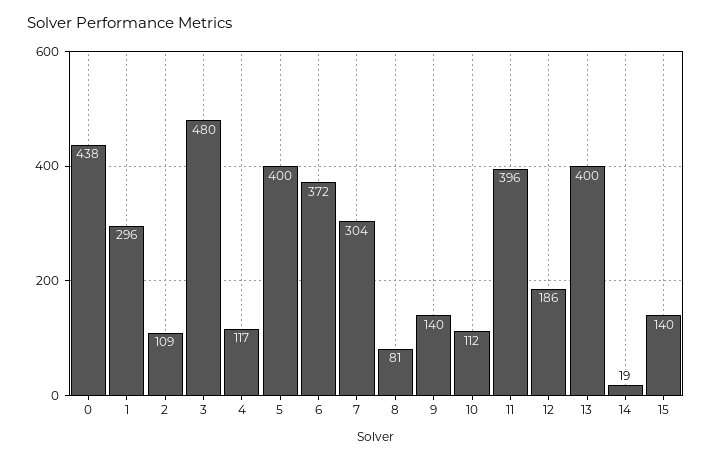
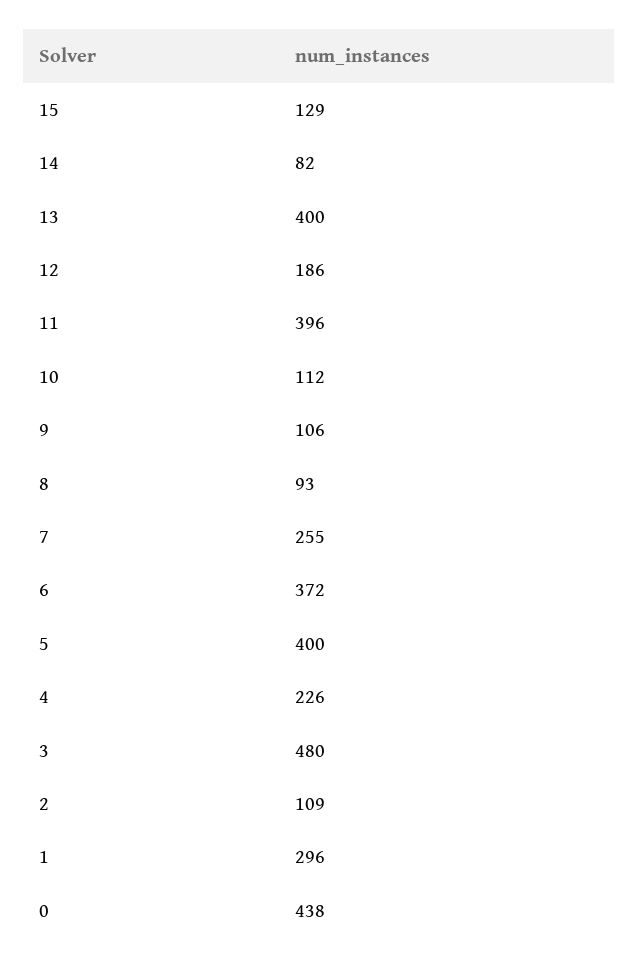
4: 117 -> 226
7: 304 -> 255
8: 81 -> 93
9: 140 -> 106
14: 19 -> 82
15: 140 -> 129

